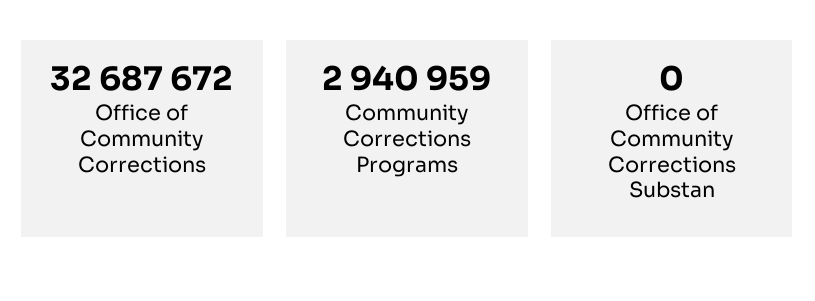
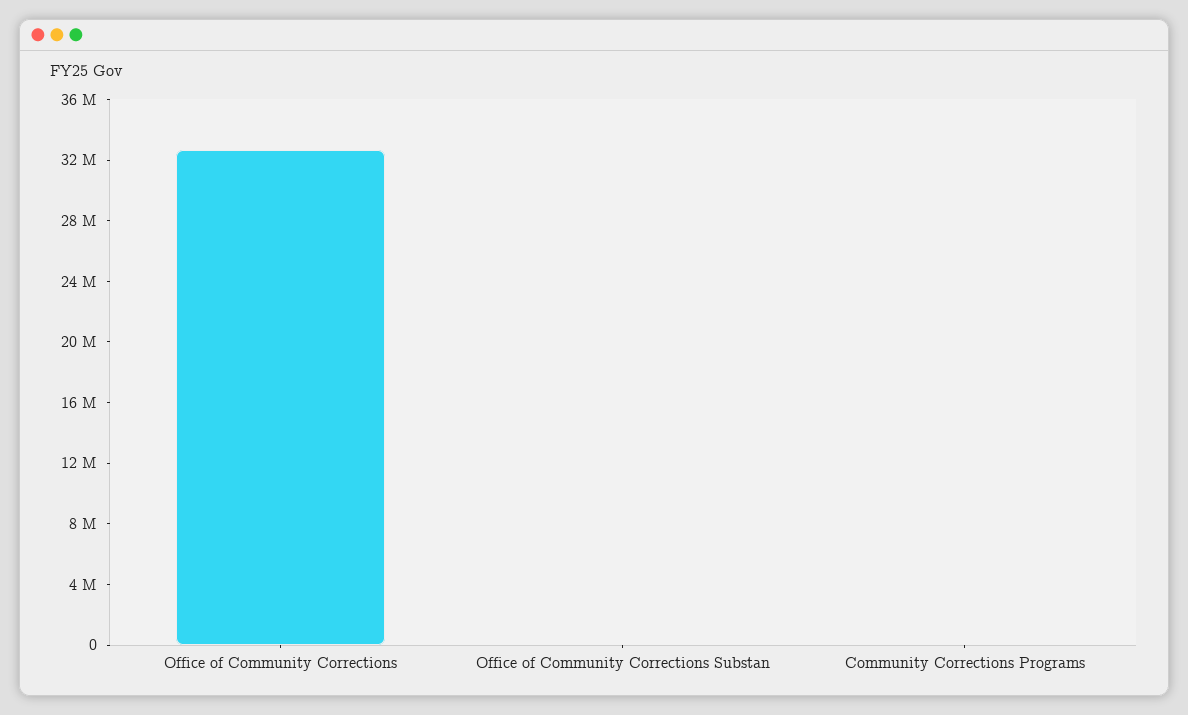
Community Corrections Programs: 2940959 -> 0

